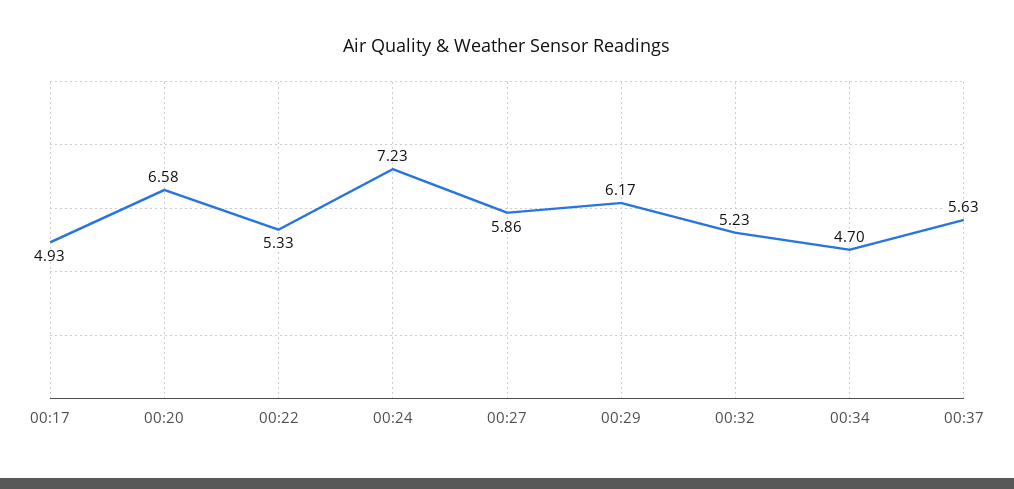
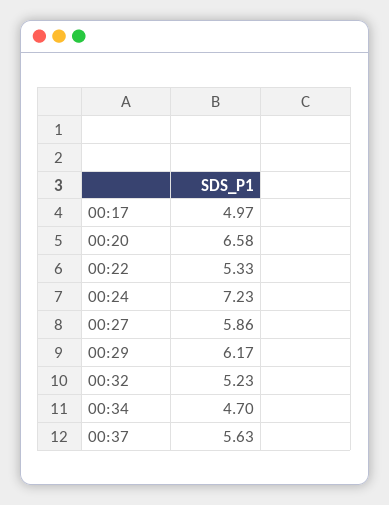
00:17: 4.93 -> 4.97

